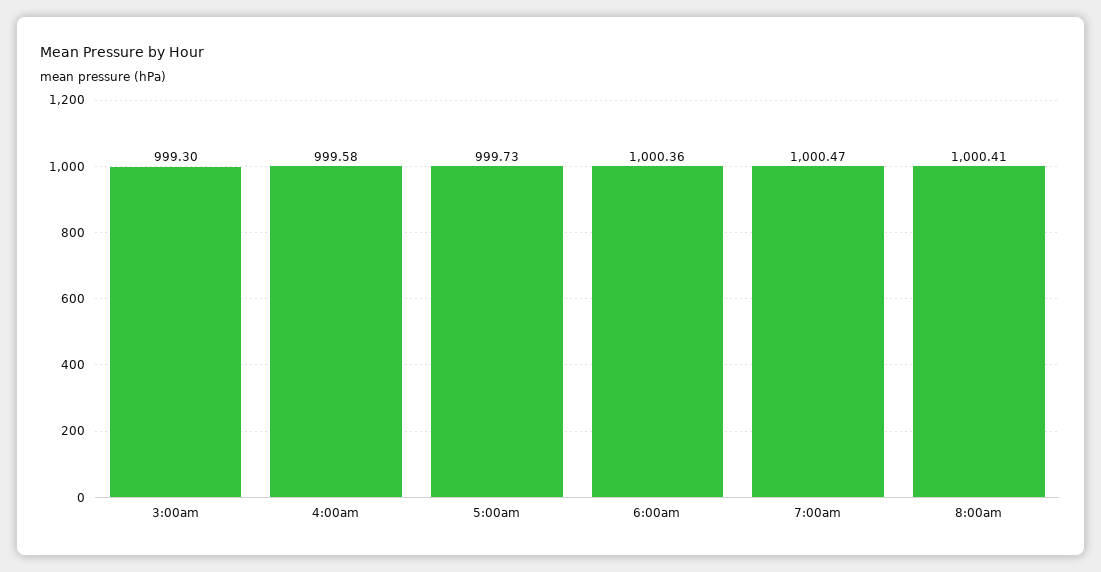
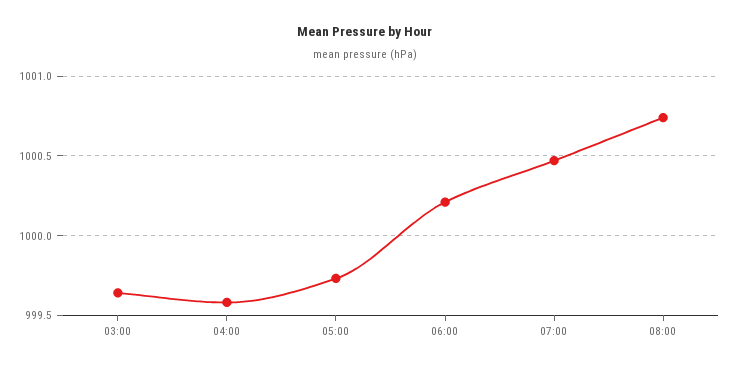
3:00am: 999.3 -> 999.65
6:00am: 1000.36 -> 1000.2
8:00am: 1000.41 -> 1000.75

